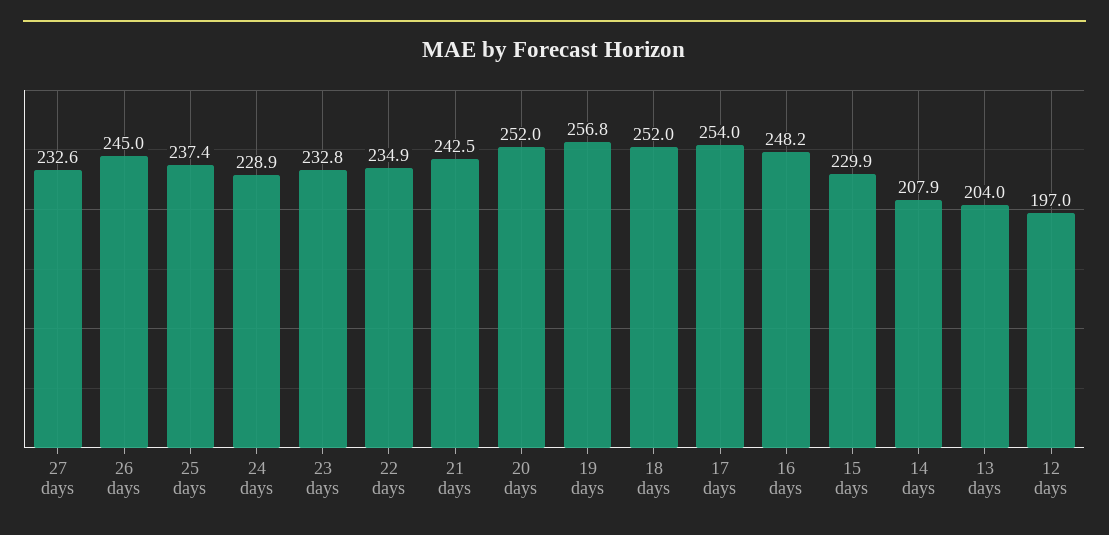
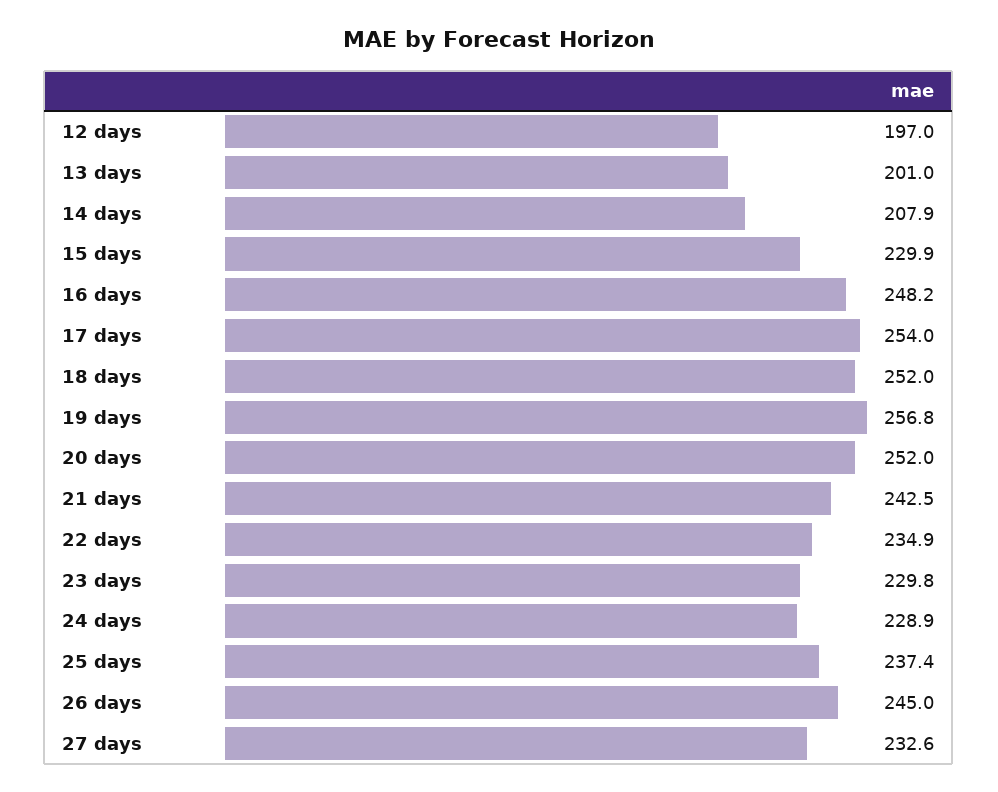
23 days: 232.8 -> 229.8
13 days: 204 -> 201

